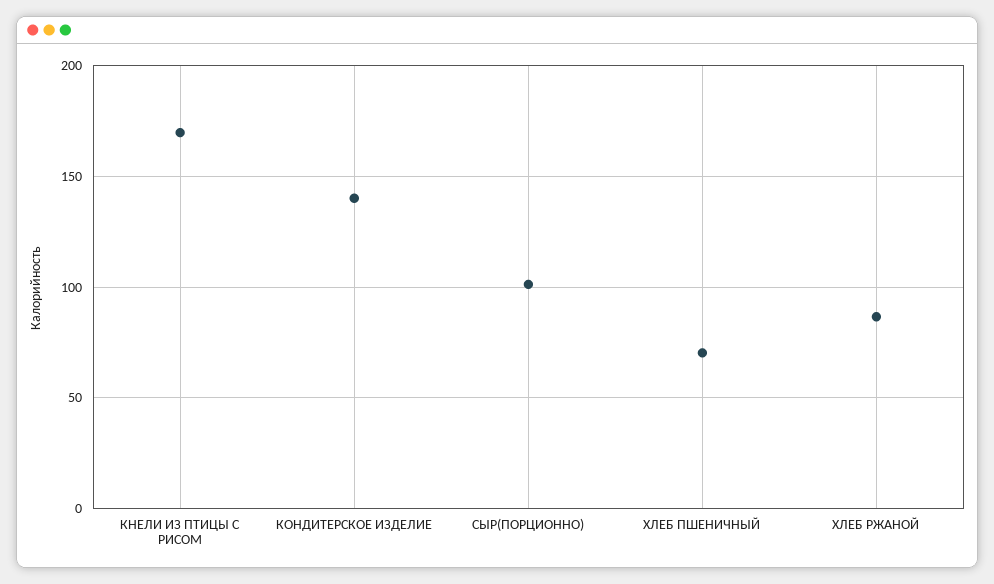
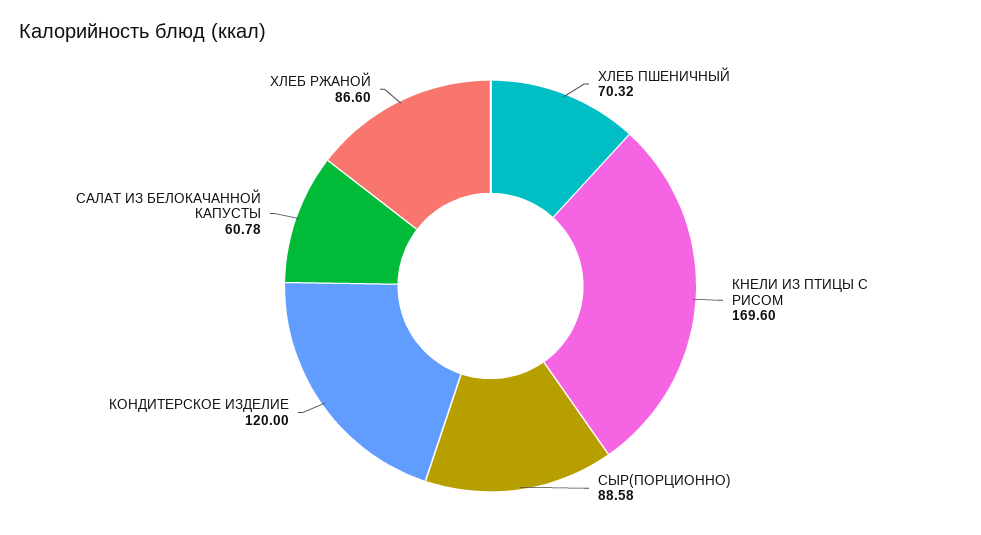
КОНДИТЕРСКОЕ ИЗДЕЛИЕ: 140 -> 120
СЫР(ПОРЦИОННО): 100 -> 88.58
САЛАТ ИЗ БЕЛОКАЧАННОЙ КАПУСТЫ: none -> 60.78

